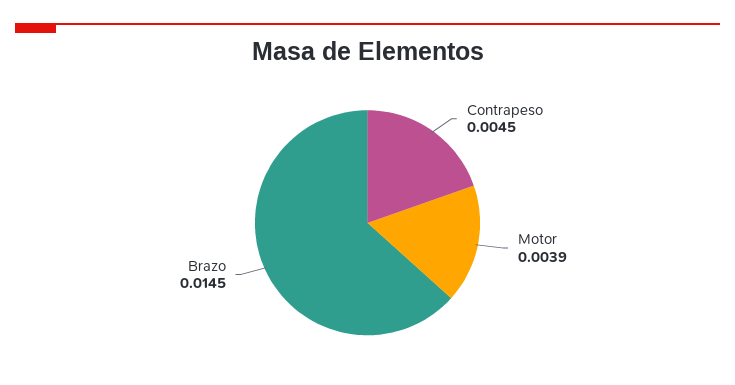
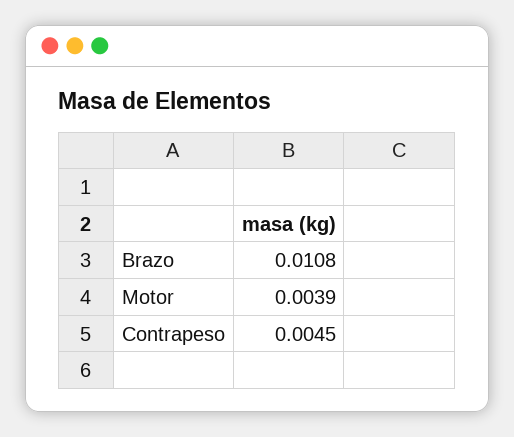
Brazo: 0.0145 -> 0.0108

